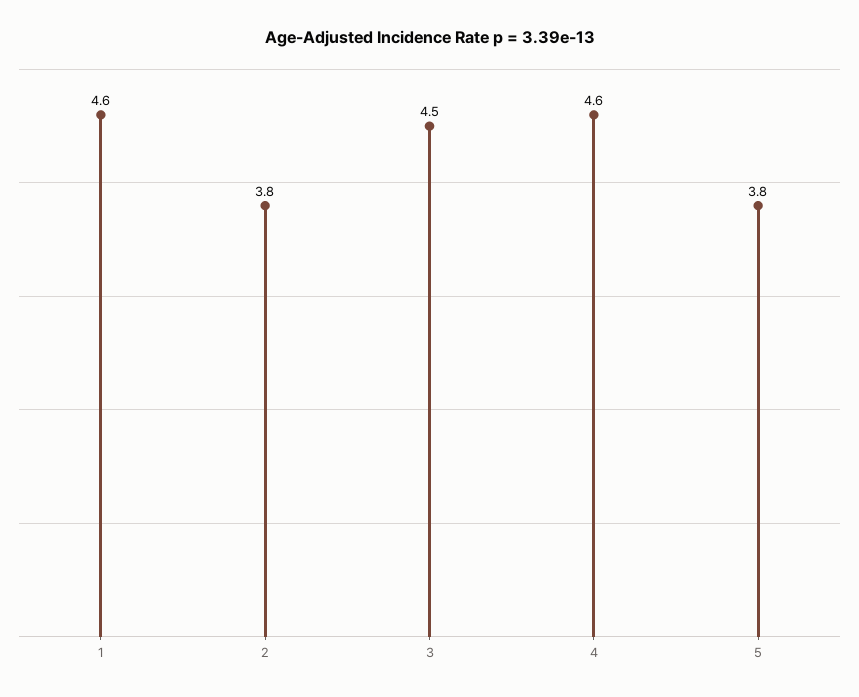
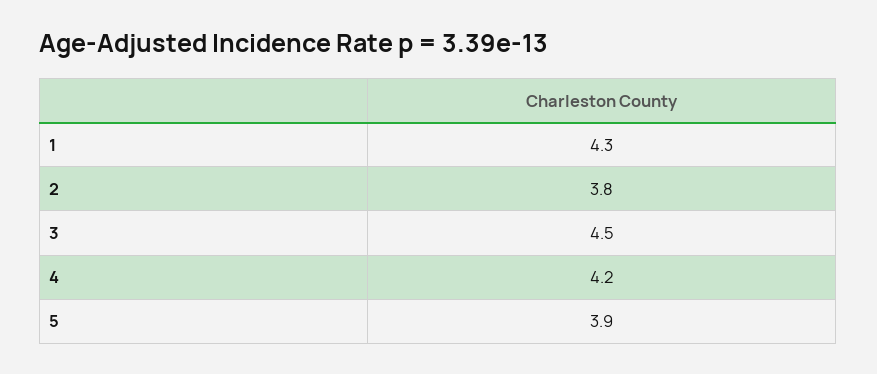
1: 4.6 -> 4.3
4: 4.6 -> 4.2
5: 3.8 -> 3.9

